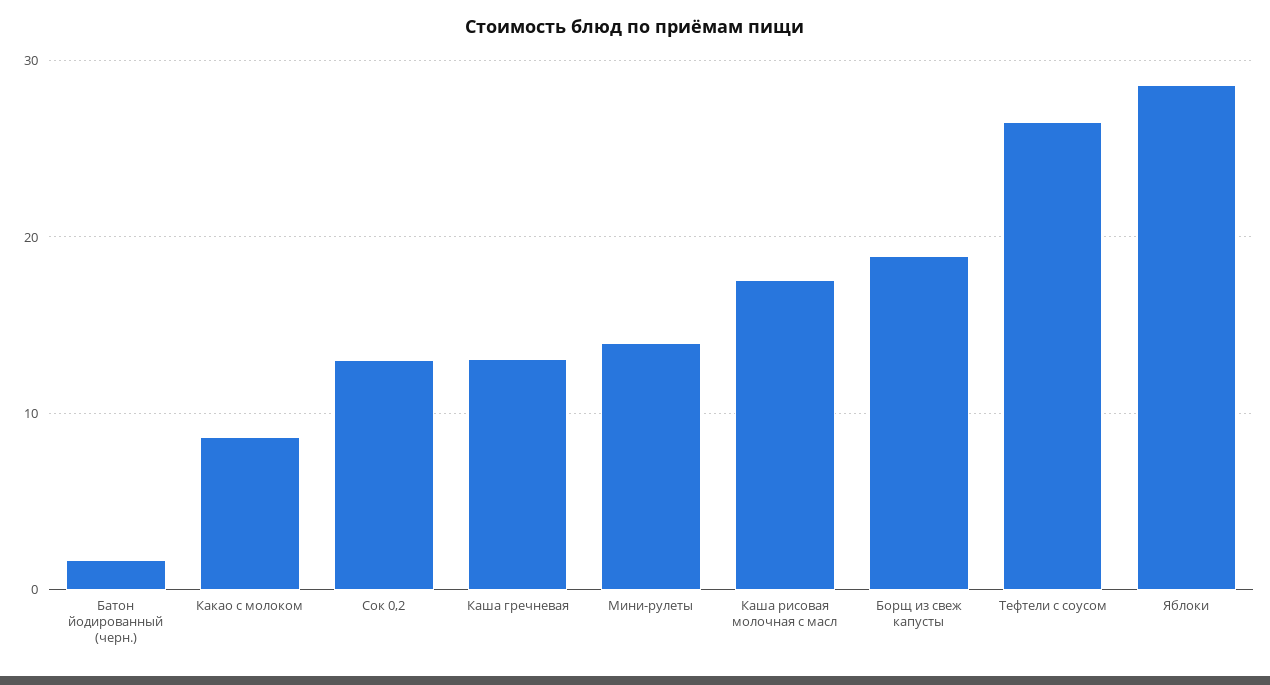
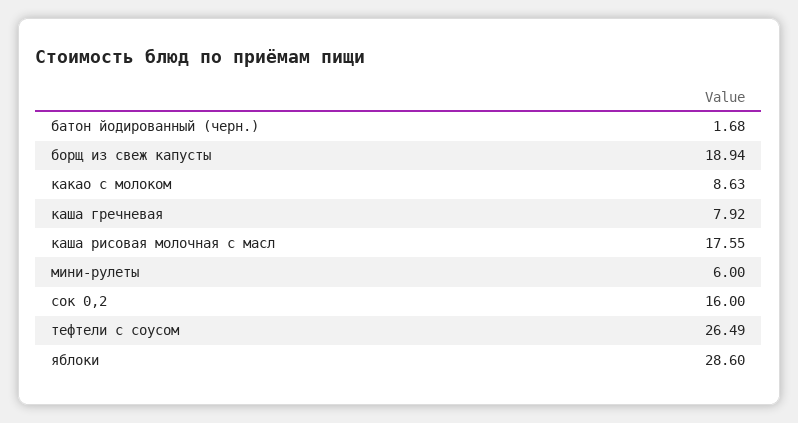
Сок 0,2: 13 -> 16
Каша гречневая: 13 -> 7.92
Мини-рулеты: 14 -> 6

